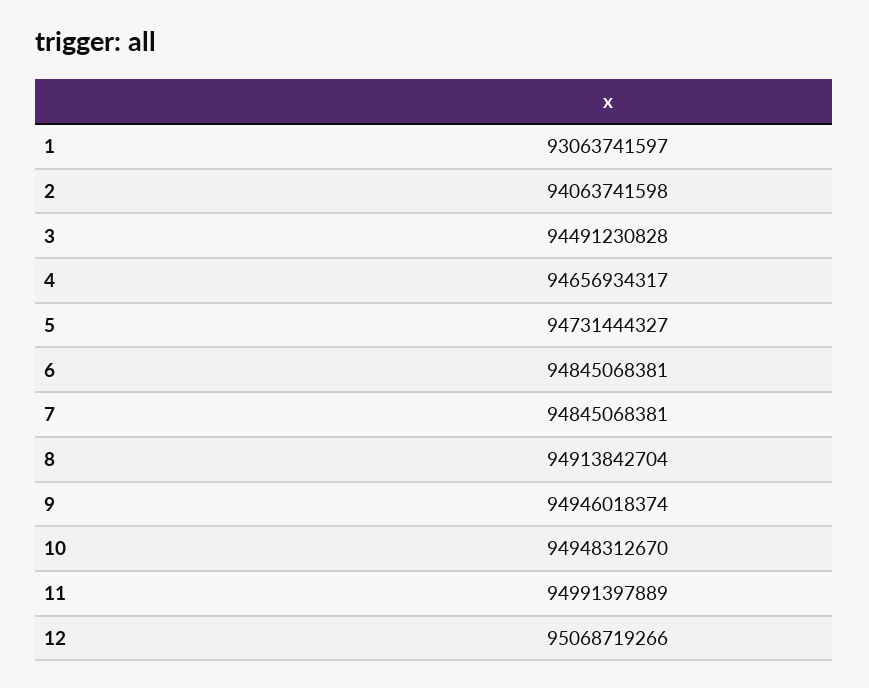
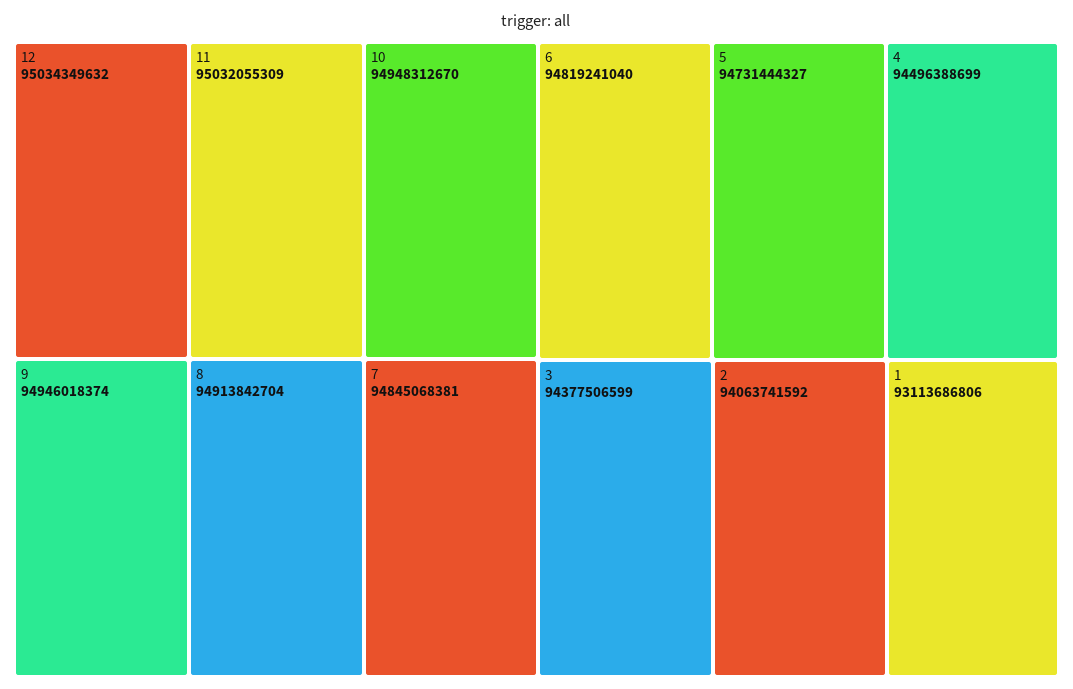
1: 93063741597 -> 93113686806
2: 94063741598 -> 94063741592
3: 94491230828 -> 94377506599
4: 94656934317 -> 94496388699
6: 94845068381 -> 94819241040
11: 94991397889 -> 95032055309
12: 95068719266 -> 95034349632

